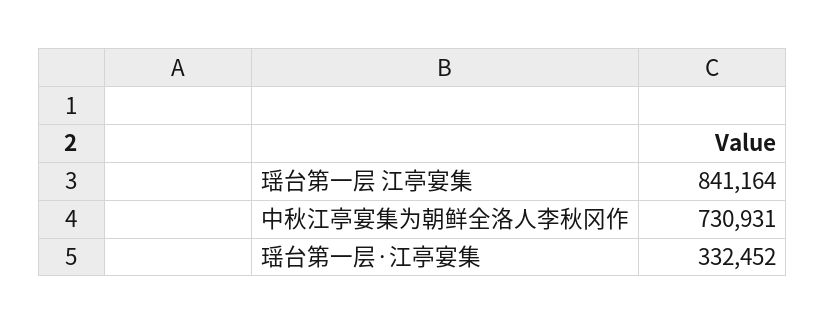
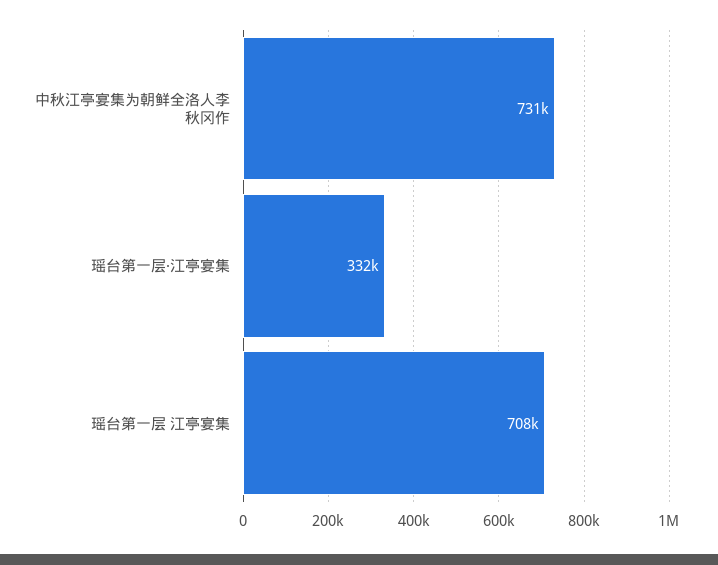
瑶台第一层 江亭宴集: 841164 -> 708000

